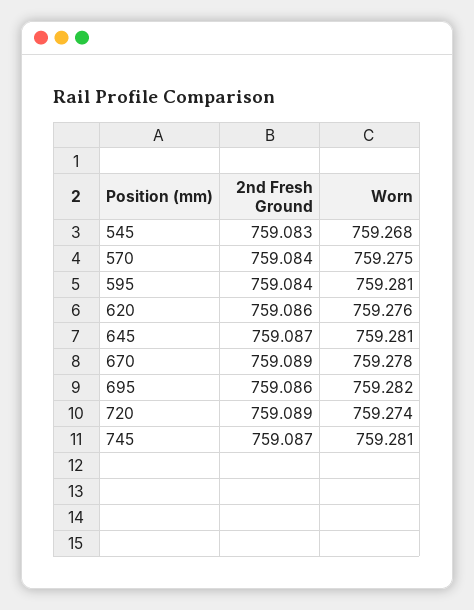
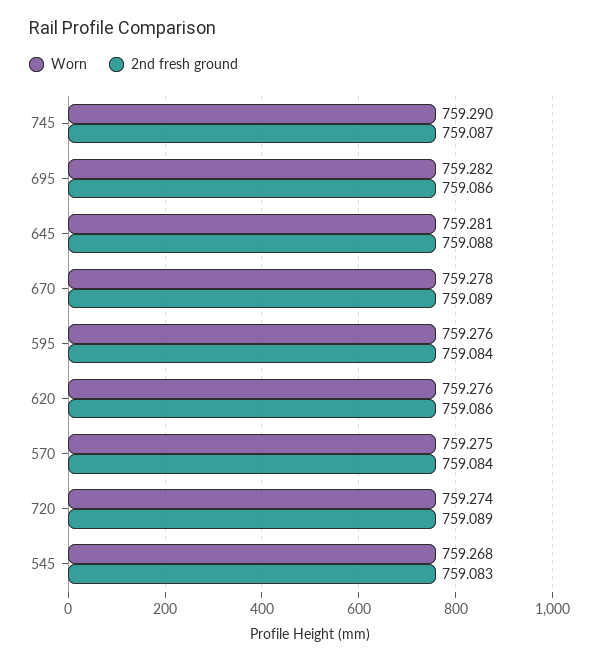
Worn, 595: 759.281 -> 759.276
2nd Fresh Ground, 645: 759.087 -> 759.088
Worn, 745: 759.281 -> 759.29

